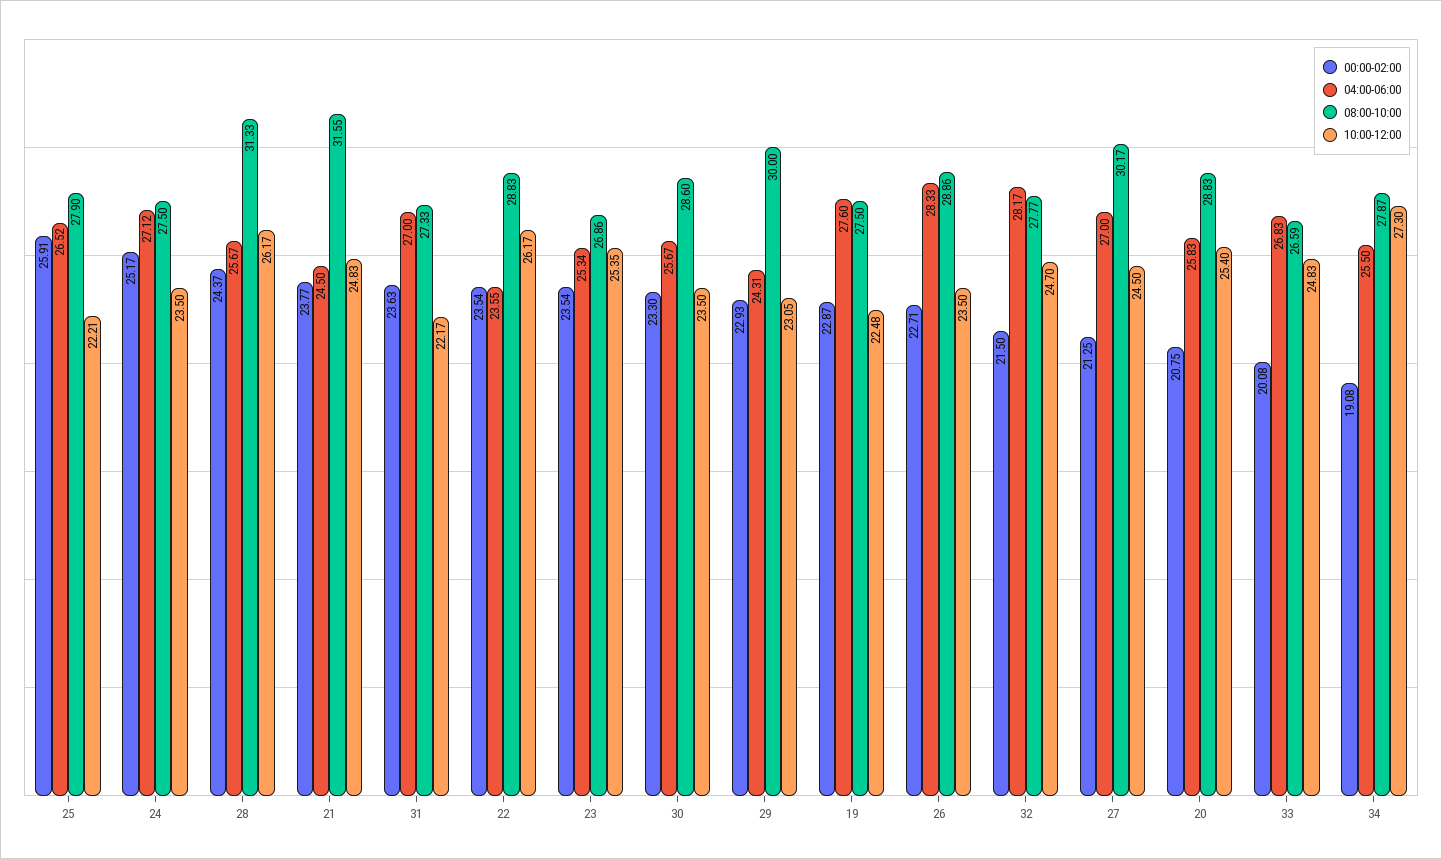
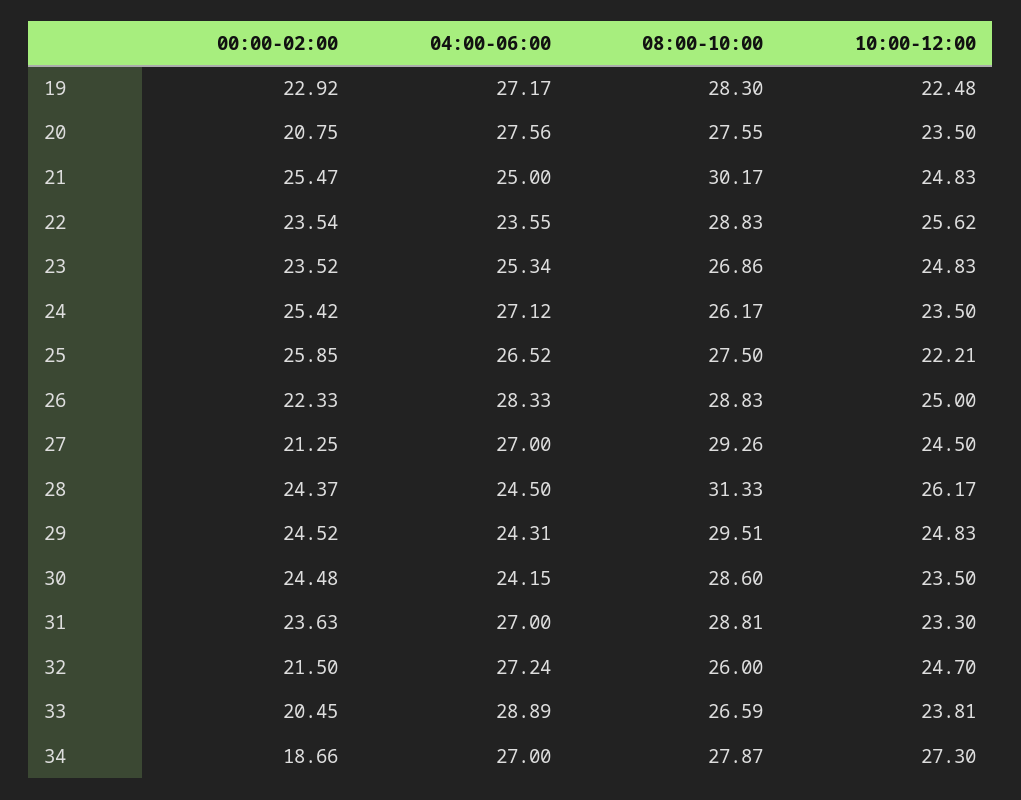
00:00-02:00, 25: 25.91 -> 25.85
08:00-10:00, 25: 27.9 -> 27.5
00:00-02:00, 24: 25.17 -> 25.42
08:00-10:00, 24: 27.5 -> 26.17
04:00-06:00, 28: 25.67 -> 24.5
00:00-02:00, 21: 23.77 -> 25.47
04:00-06:00, 21: 24.5 -> 25
08:00-10:00, 21: 31.55 -> 30.17
08:00-10:00, 31: 27.33 -> 28.81
10:00-12:00, 31: 22.17 -> 23.3
10:00-12:00, 22: 26.17 -> 25.62
00:00-02:00, 23: 23.54 -> 23.52
10:00-12:00, 23: 25.35 -> 24.83
00:00-02:00, 30: 23.3 -> 24.48
04:00-06:00, 30: 25.67 -> 24.15
00:00-02:00, 29: 22.93 -> 24.52
08:00-10:00, 29: 30 -> 29.51
10:00-12:00, 29: 23.05 -> 24.83
00:00-02:00, 19: 22.87 -> 22.92
04:00-06:00, 19: 27.6 -> 27.17
08:00-10:00, 19: 27.5 -> 28.3
00:00-02:00, 26: 22.71 -> 22.33
08:00-10:00, 26: 28.86 -> 28.83
10:00-12:00, 26: 23.5 -> 25
04:00-06:00, 32: 28.17 -> 27.24
08:00-10:00, 32: 27.77 -> 26
08:00-10:00, 27: 30.17 -> 29.26
04:00-06:00, 20: 25.83 -> 27.56
08:00-10:00, 20: 28.83 -> 27.55
10:00-12:00, 20: 25.4 -> 23.5
00:00-02:00, 33: 20.08 -> 20.45
04:00-06:00, 33: 26.83 -> 28.89
10:00-12:00, 33: 24.83 -> 23.81
00:00-02:00, 34: 19.08 -> 18.66
04:00-06:00, 34: 25.5 -> 27

